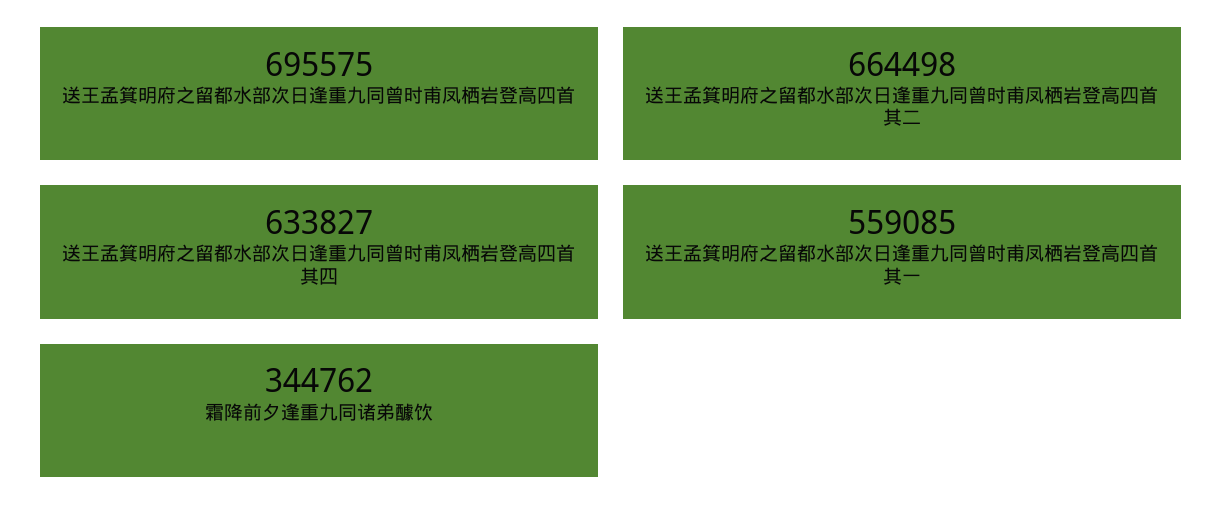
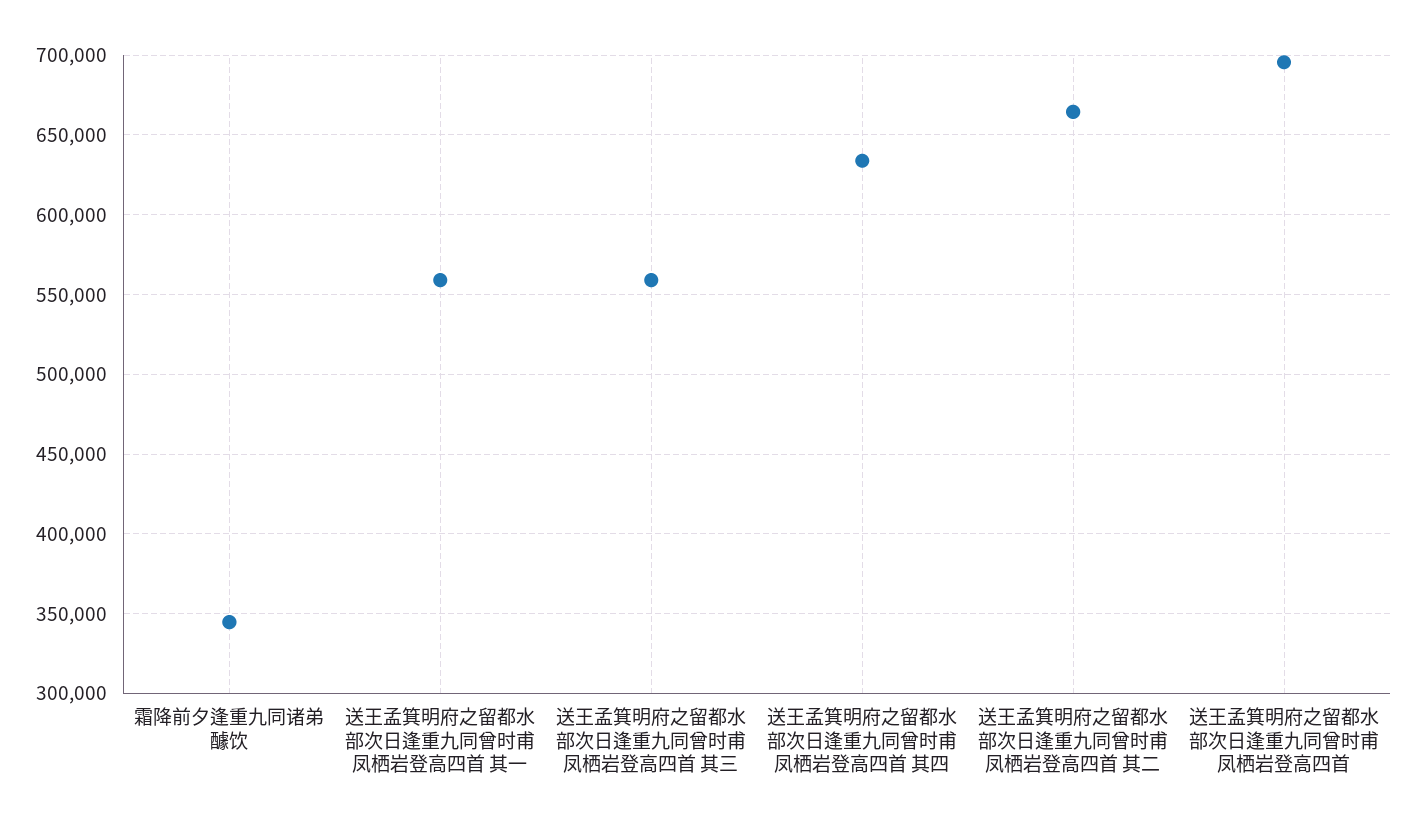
送王孟箕明府之留都水部次日逢重九同曾时甫凤栖岩登高四首 其三: none -> 560000

